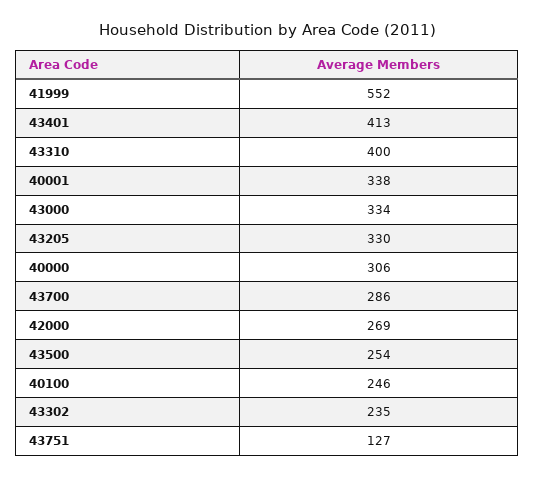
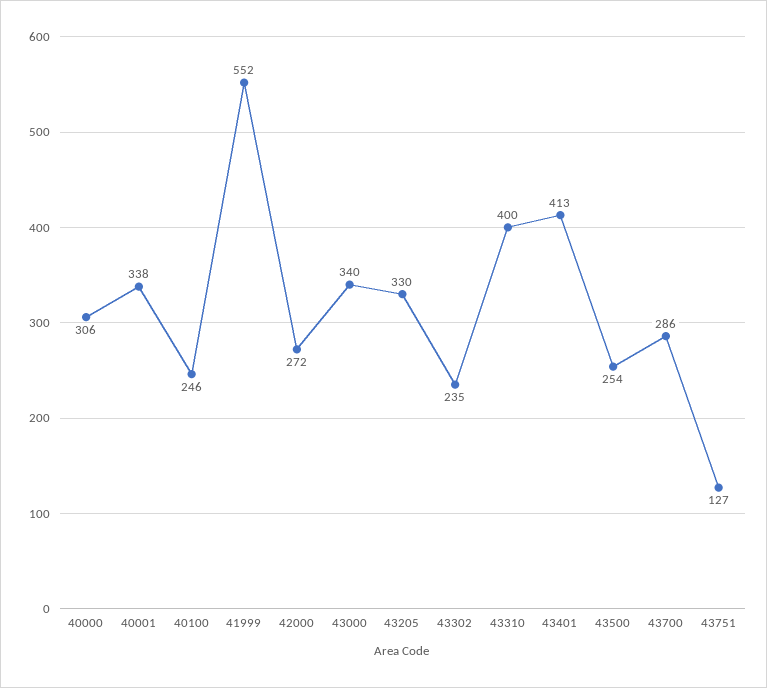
43000: 334 -> 340
42000: 269 -> 272

